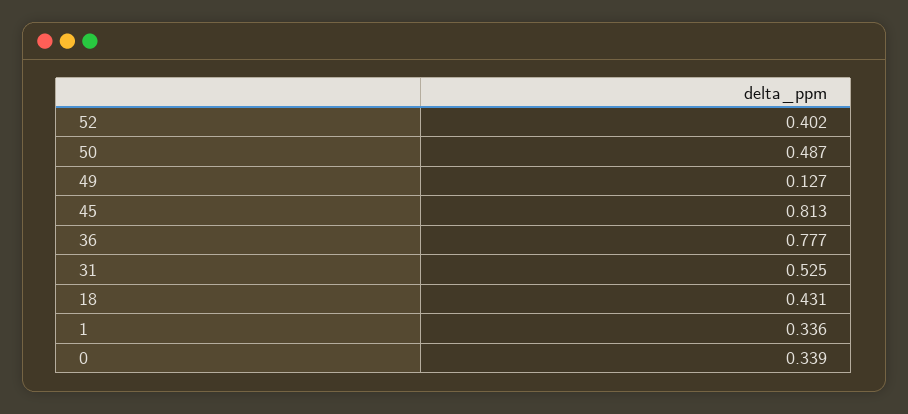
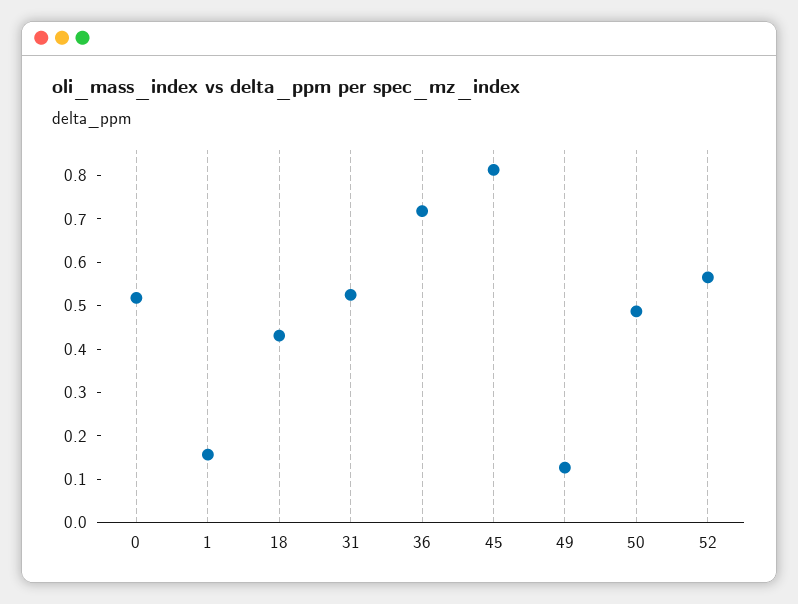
52: 0.402 -> 0.56
36: 0.777 -> 0.72
1: 0.336 -> 0.16
0: 0.339 -> 0.52

